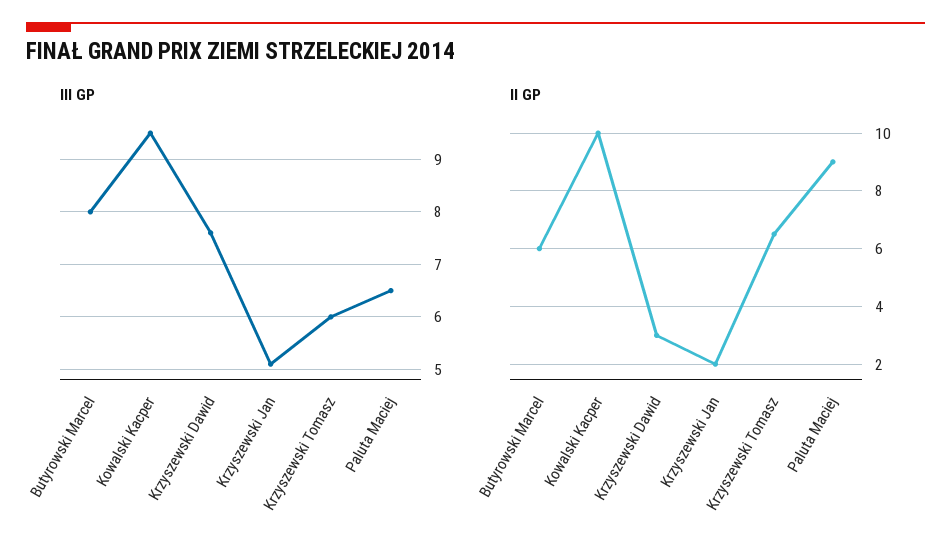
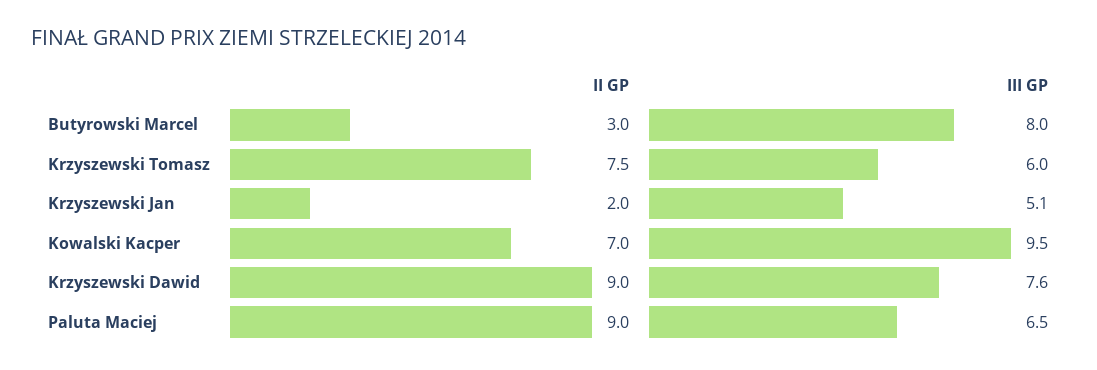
II GP, Butyrowski Marcel: 6 -> 3
II GP, Kowalski Kacper: 10 -> 7
II GP, Krzyszewski Dawid: 3 -> 9
II GP, Krzyszewski Tomasz: 6.5 -> 7.5

